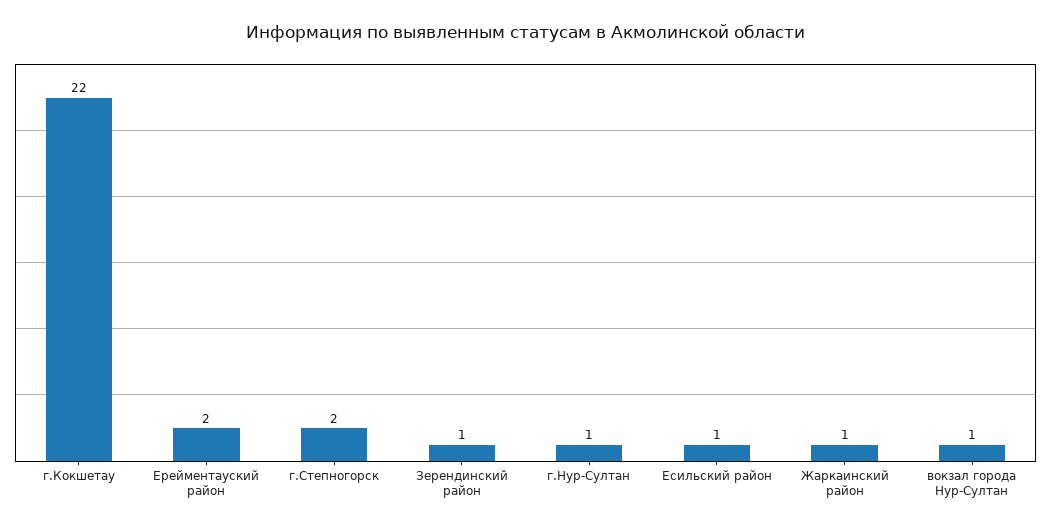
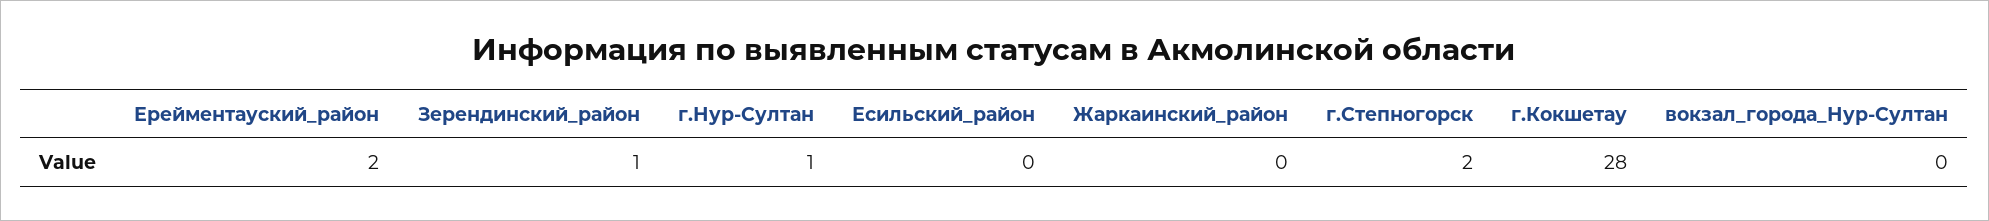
г.Кокшетау: 22 -> 28
Есильский район: 1 -> 0
Жаркаинский район: 1 -> 0
вокзал города Нур-Султан: 1 -> 0

